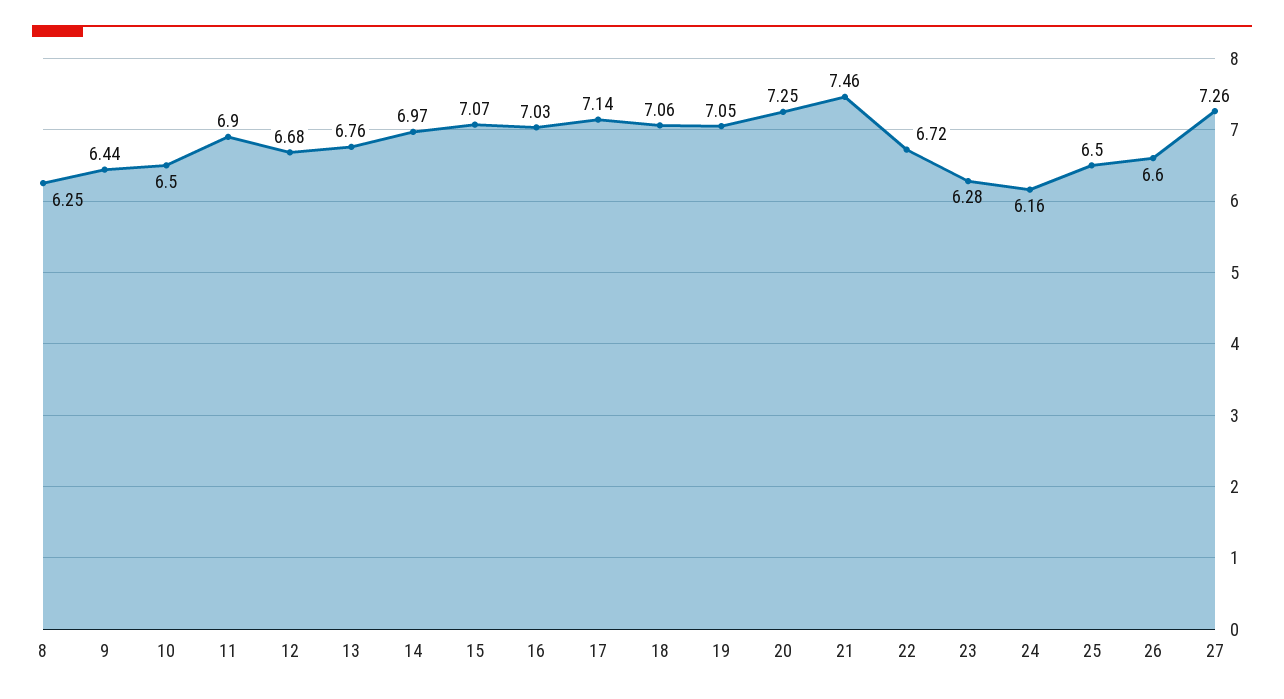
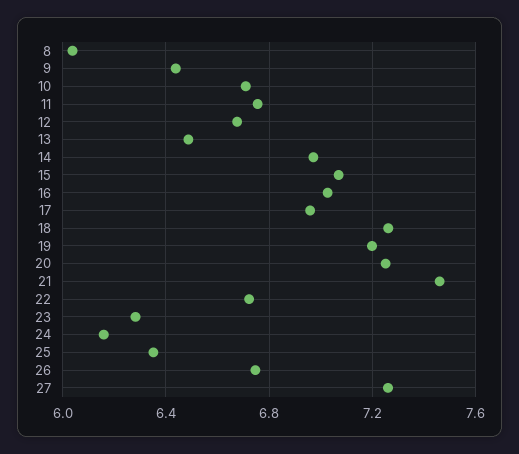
8: 6.25 -> 6.05
10: 6.5 -> 6.7
11: 6.9 -> 6.75
13: 6.76 -> 6.5
17: 7.14 -> 6.95
18: 7.06 -> 7.25
19: 7.05 -> 7.2
25: 6.5 -> 6.35
26: 6.6 -> 6.75

